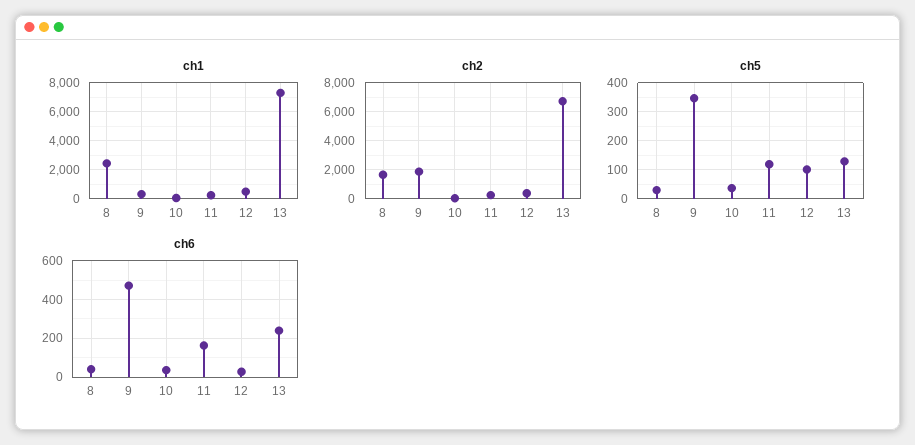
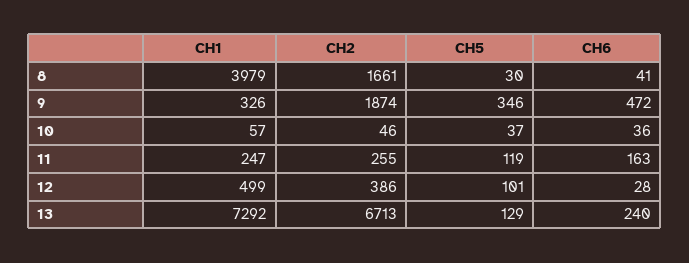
ch1, 8: 2500 -> 3979

